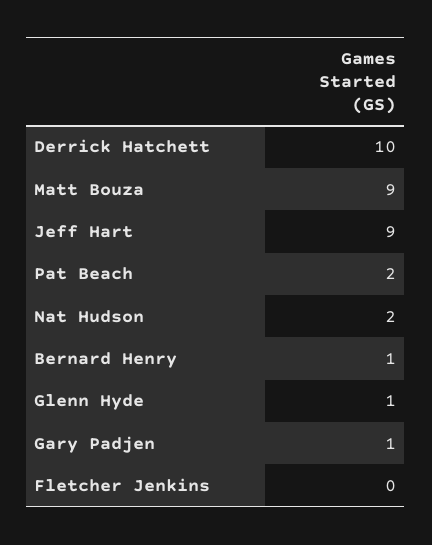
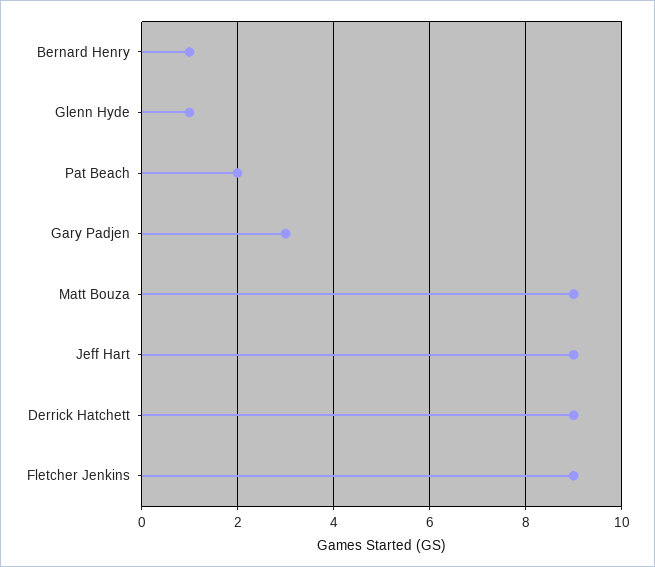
Derrick Hatchett: 10 -> 9
Nat Hudson: 2 -> none
Gary Padjen: 1 -> 3
Fletcher Jenkins: 0 -> 9

